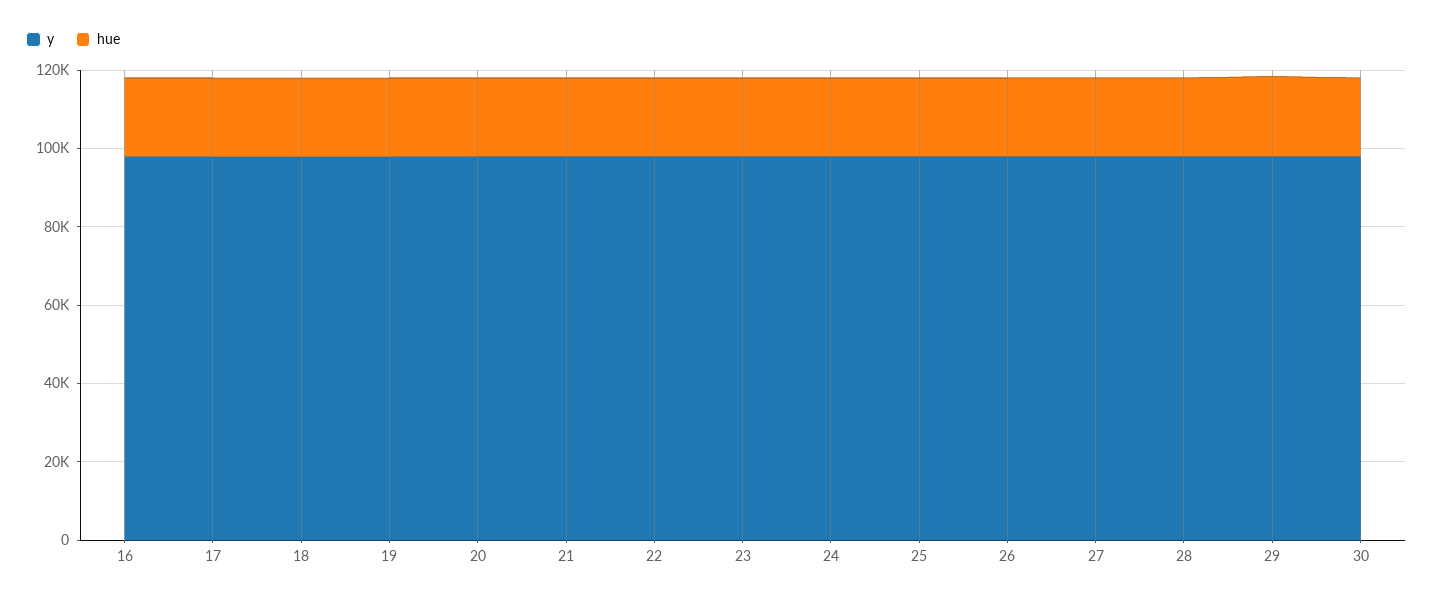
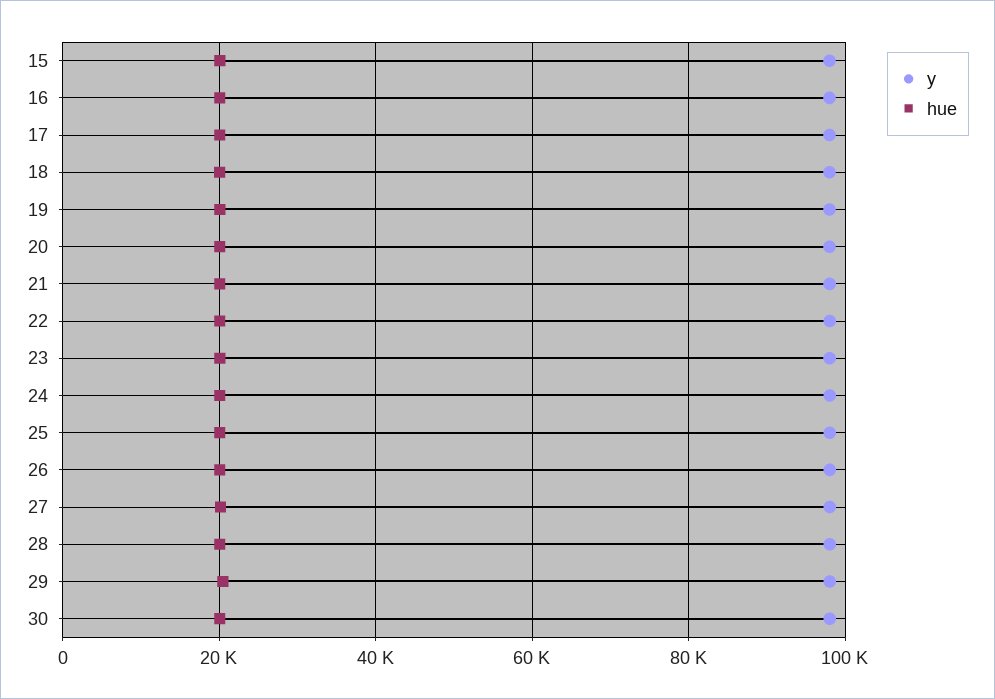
y, 15: none -> 98000
hue, 15: none -> 20000

